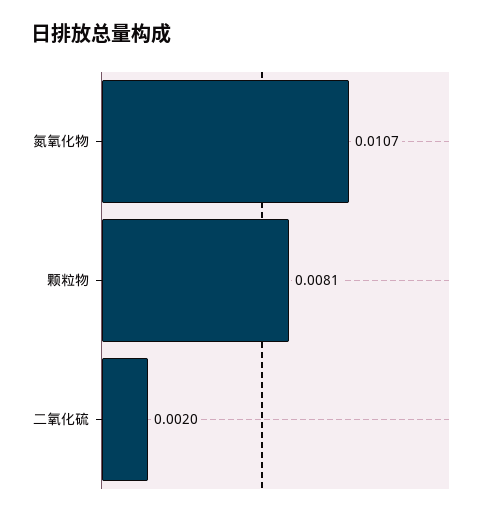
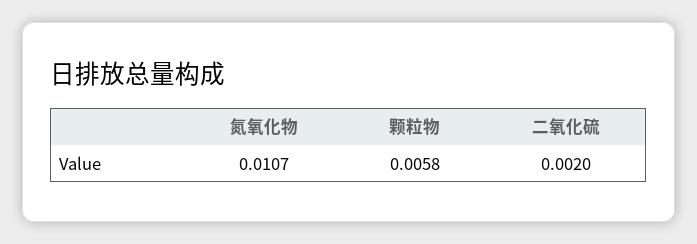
颗粒物: 0.0081 -> 0.0058

